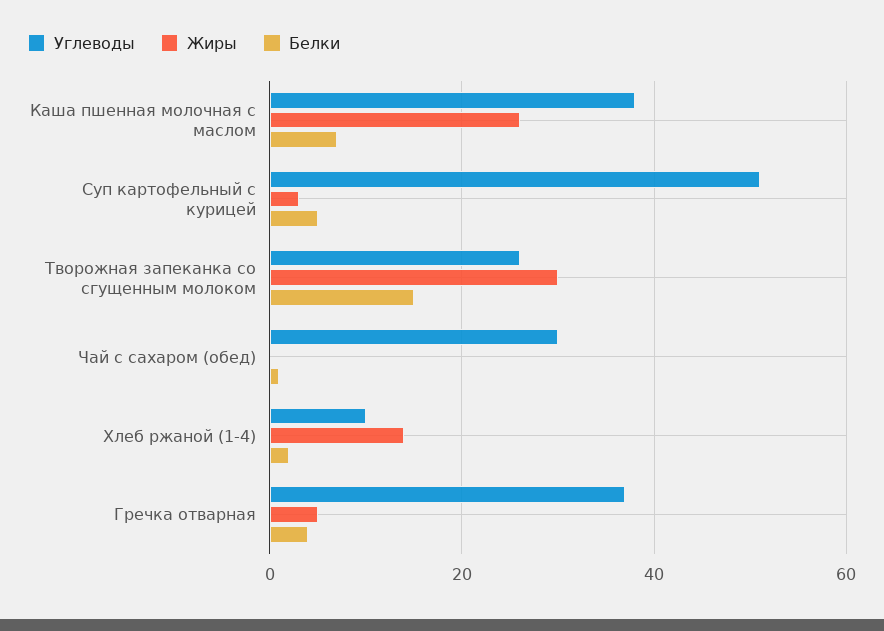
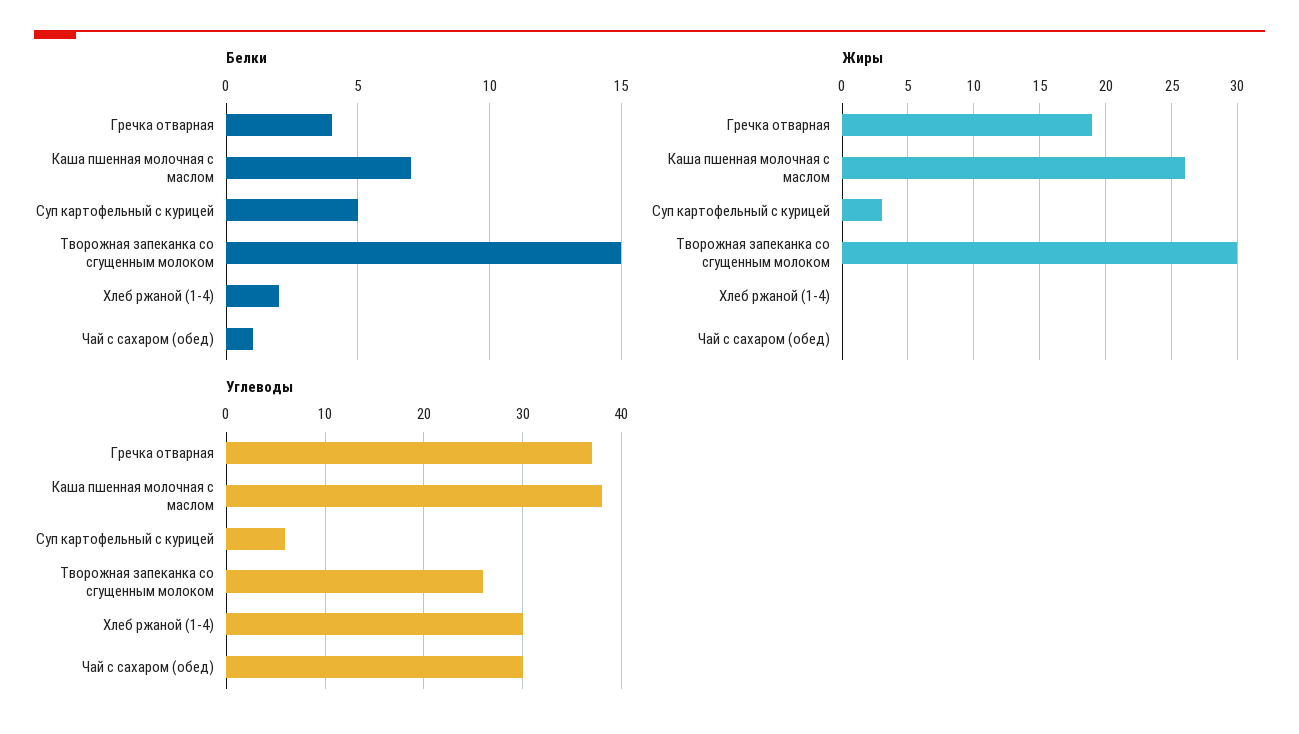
Углеводы, Суп картофельный с курицей: 50 -> 6
Углеводы, Хлеб ржаной (1-4): 10 -> 30
Жиры, Хлеб ржаной (1-4): 15 -> 0
Жиры, Гречка отварная: 5 -> 19

